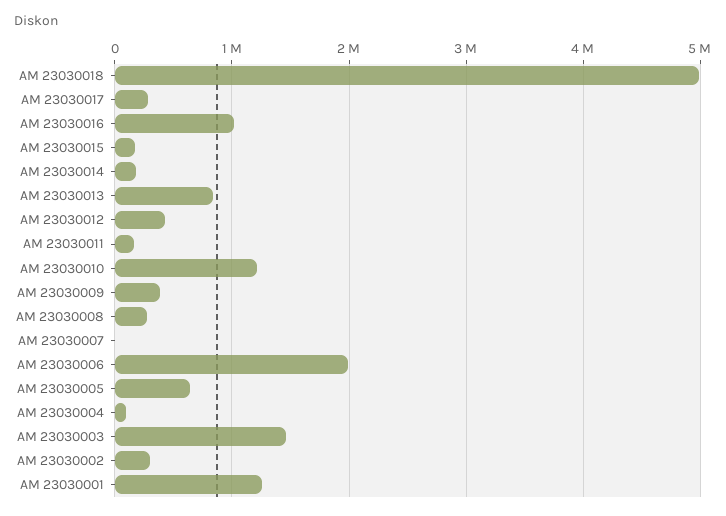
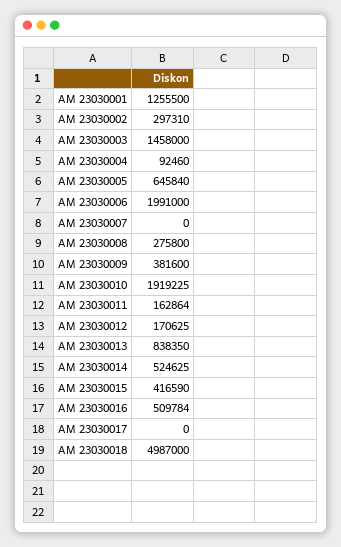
AM 23030017: 300000 -> 0
AM 23030016: 1000000 -> 509784
AM 23030015: 200000 -> 416590
AM 23030014: 200000 -> 524625
AM 23030012: 400000 -> 170625
AM 23030010: 1200000 -> 1919225

